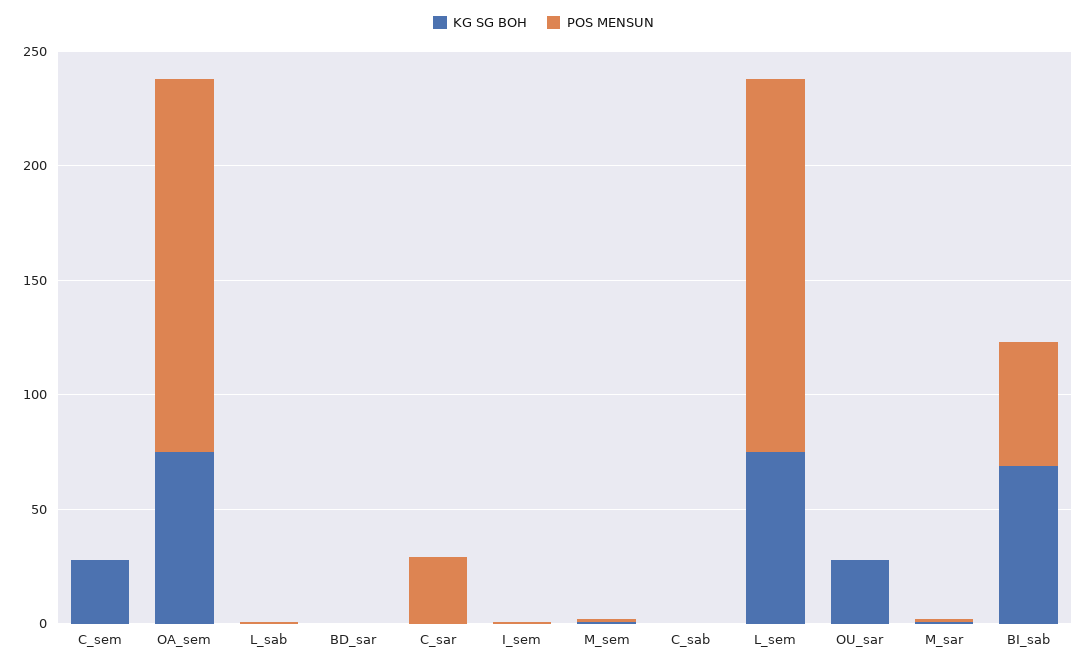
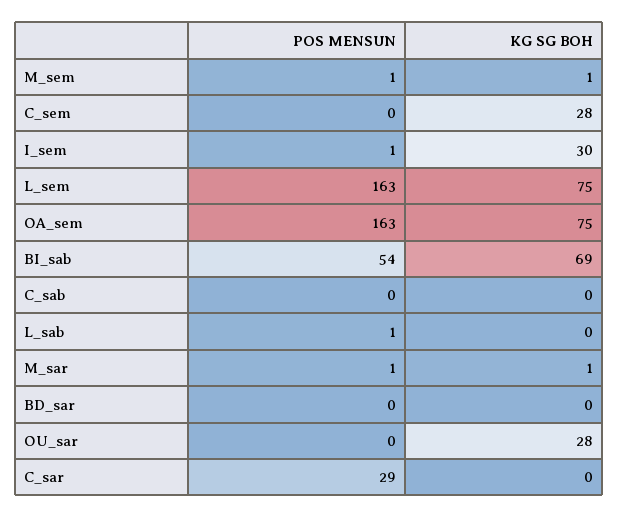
KG SG BOH, I_sem: 0 -> 30

